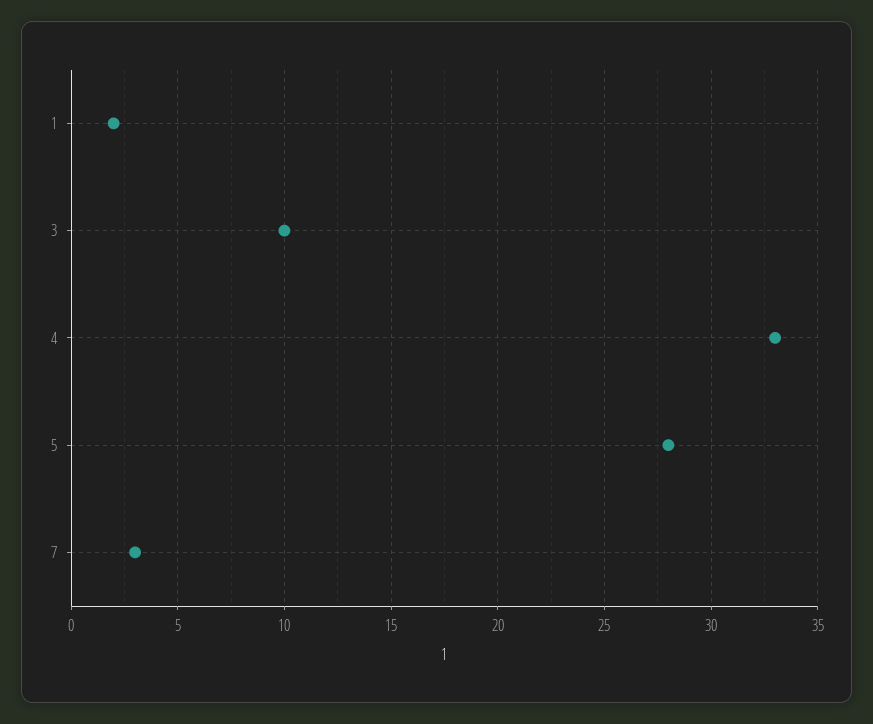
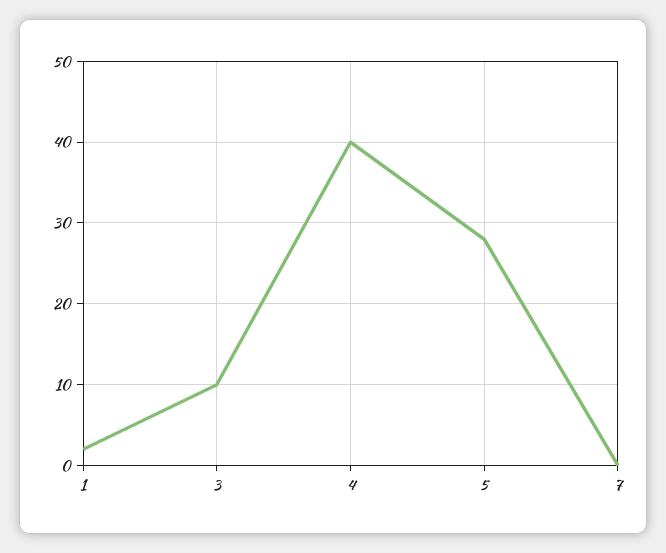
4: 33 -> 40
7: 3 -> 0

